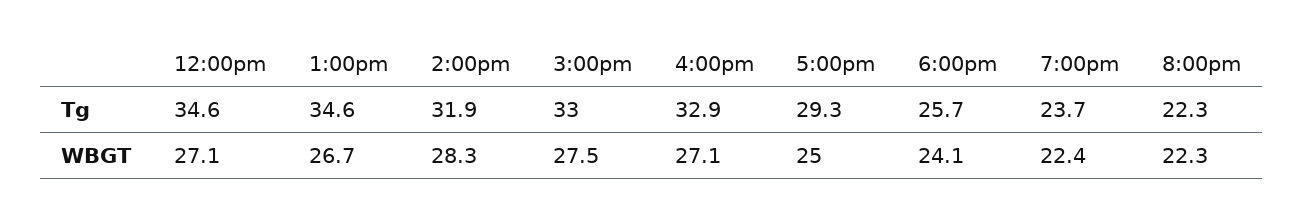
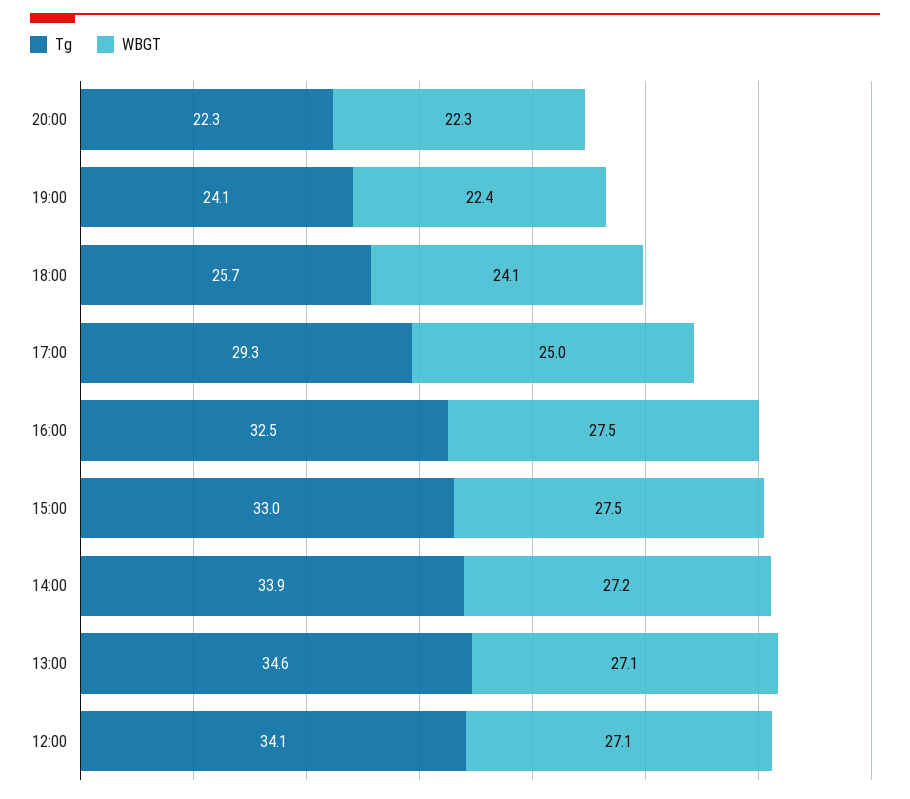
Tg, 12:00pm: 34.6 -> 34.1
Tg, 2:00pm: 31.9 -> 33.9
Tg, 4:00pm: 32.9 -> 32.5
Tg, 7:00pm: 23.7 -> 24.1
WBGT, 1:00pm: 26.7 -> 27.1
WBGT, 2:00pm: 28.3 -> 27.2
WBGT, 4:00pm: 27.1 -> 27.5

